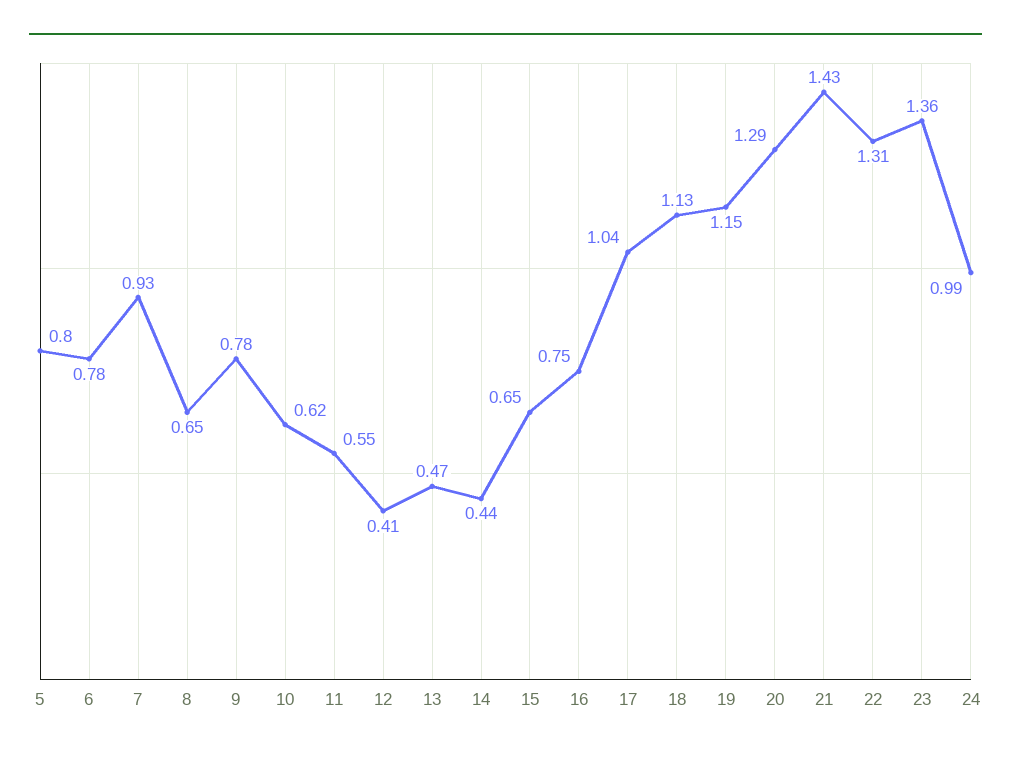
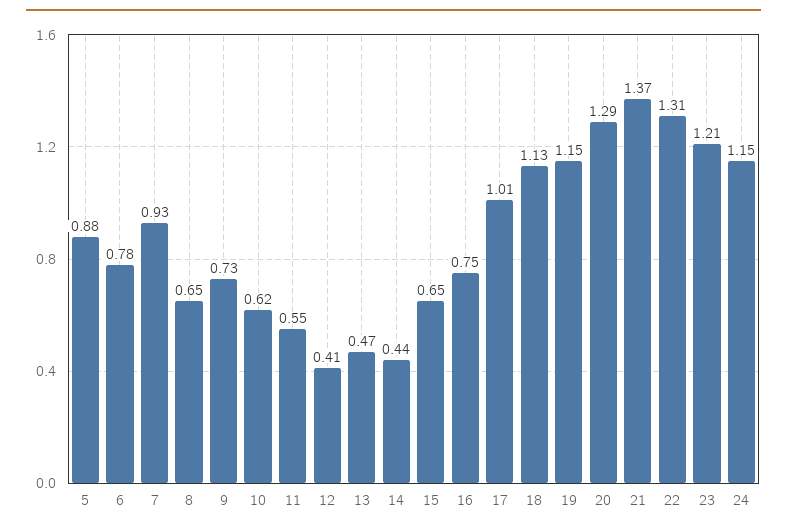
5: 0.8 -> 0.88
9: 0.78 -> 0.73
17: 1.04 -> 1.01
21: 1.43 -> 1.37
23: 1.36 -> 1.21
24: 0.99 -> 1.15

